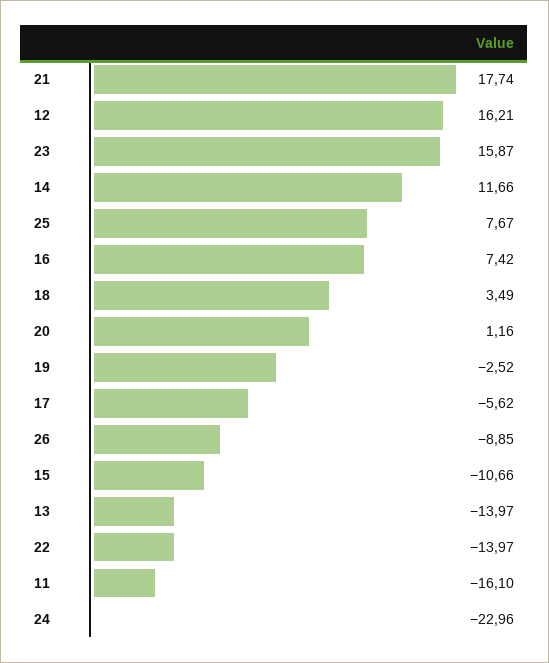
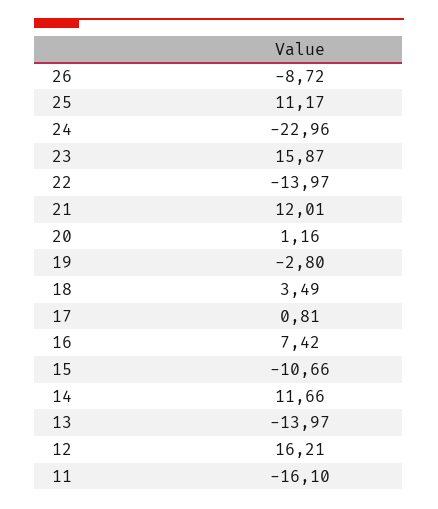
21: 17.74 -> 12.01
25: 7.67 -> 11.17
19: -2.52 -> -2.8
17: -5.62 -> 0.81
26: -8.85 -> -8.72

